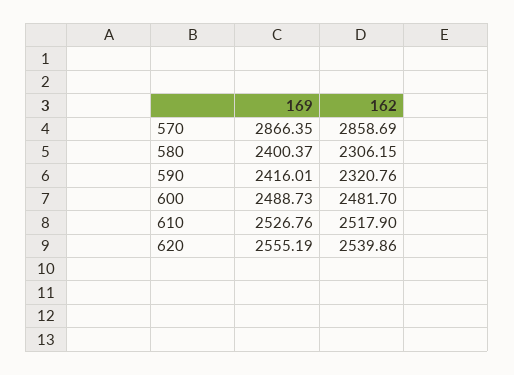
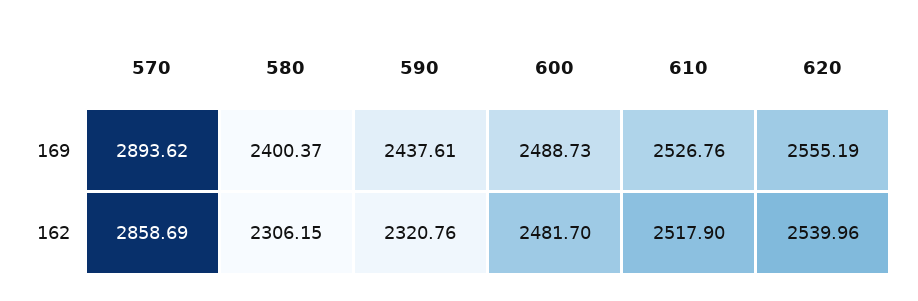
169, 570: 2866.35 -> 2893.62
169, 590: 2416.01 -> 2437.61
162, 620: 2539.86 -> 2539.96

